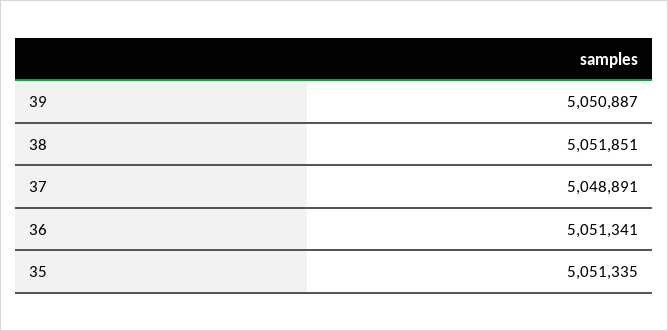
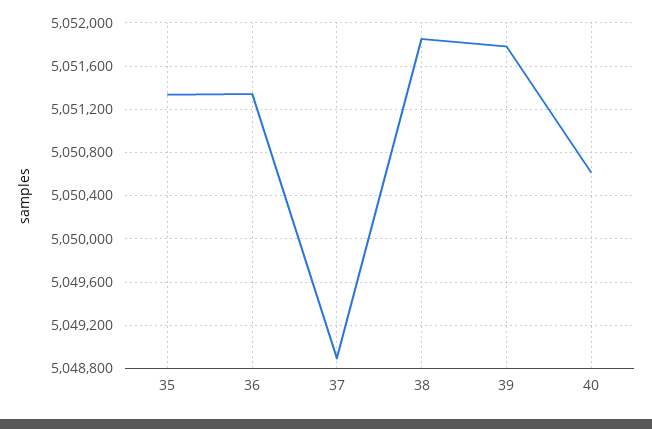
39: 5050887 -> 5051800
40: none -> 5050600

